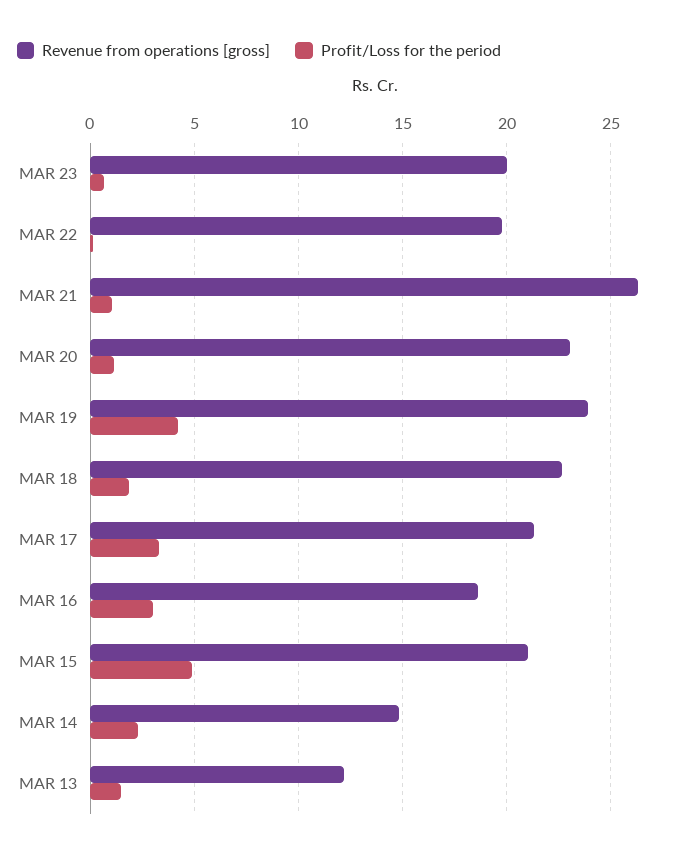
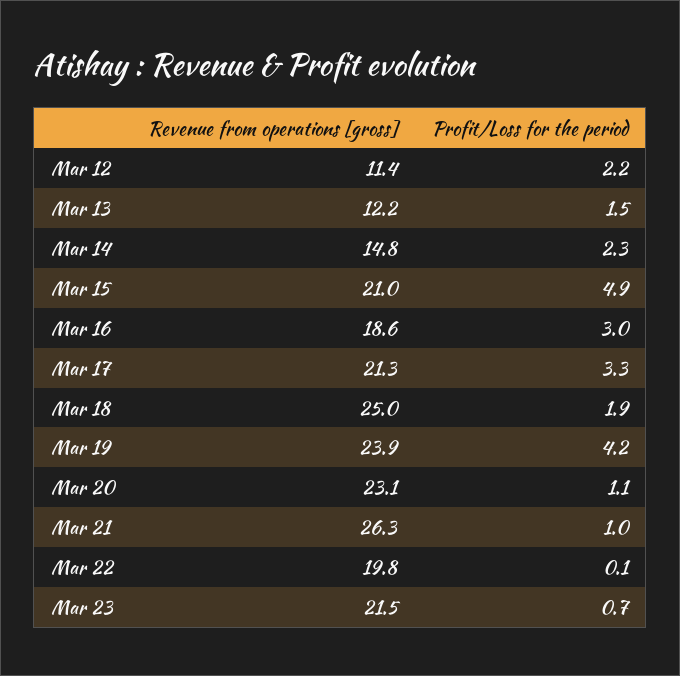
Revenue from operations [gross], MAR 23: 20 -> 21.5
Revenue from operations [gross], MAR 18: 22.5 -> 25
Revenue from operations [gross], Mar 12: none -> 11.4
Profit/Loss for the period, Mar 12: none -> 2.2

